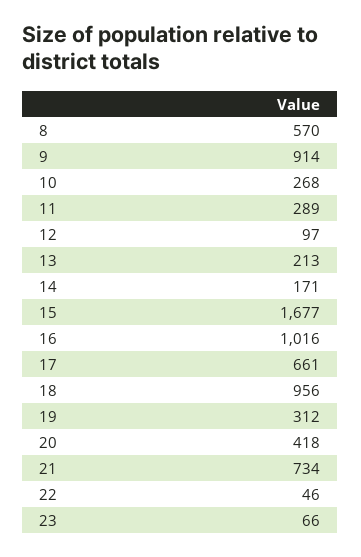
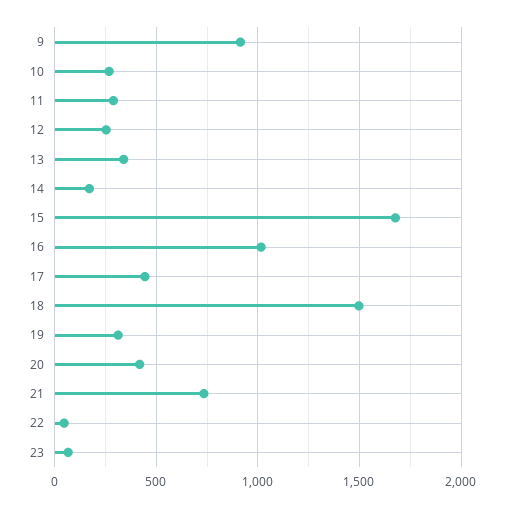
8: 570 -> none
12: 97 -> 250
13: 213 -> 350
17: 661 -> 450
18: 956 -> 1500

